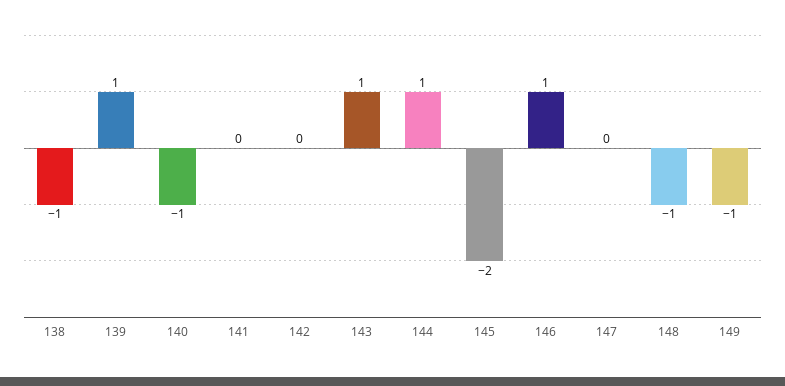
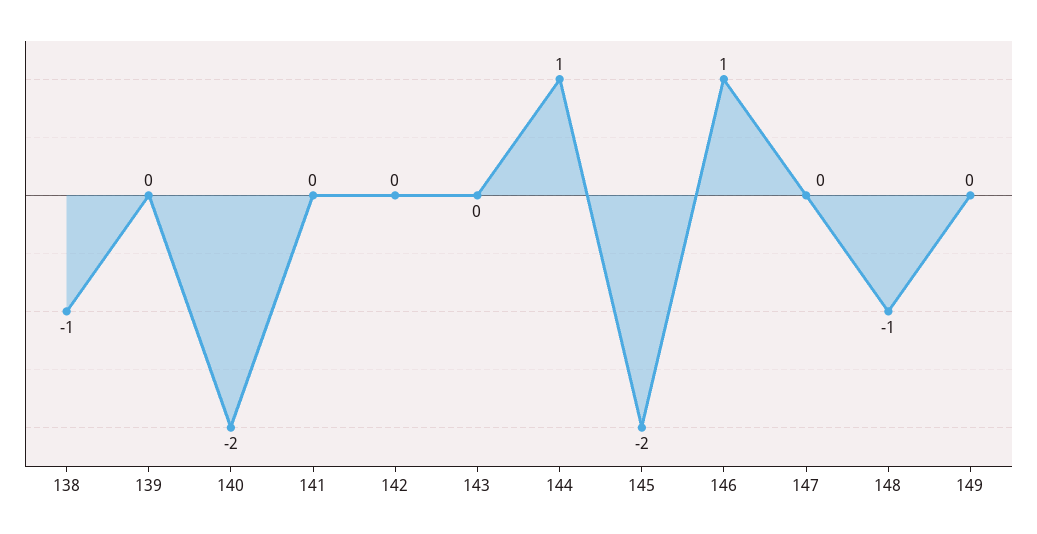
139: 1 -> 0
140: -1 -> -2
143: 1 -> 0
149: -1 -> 0

